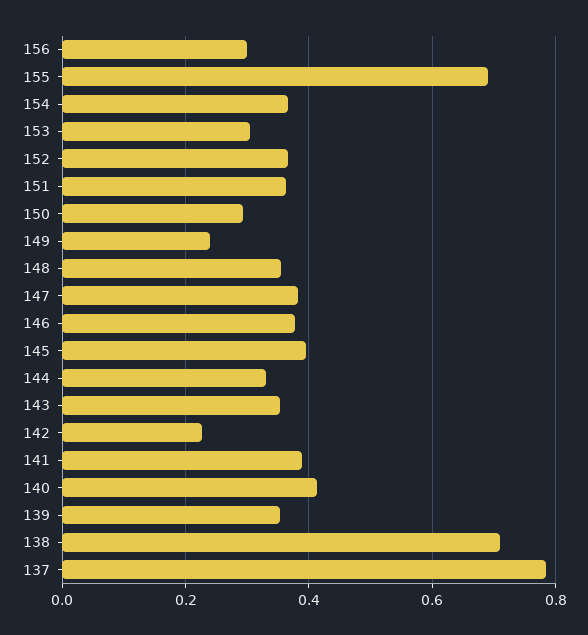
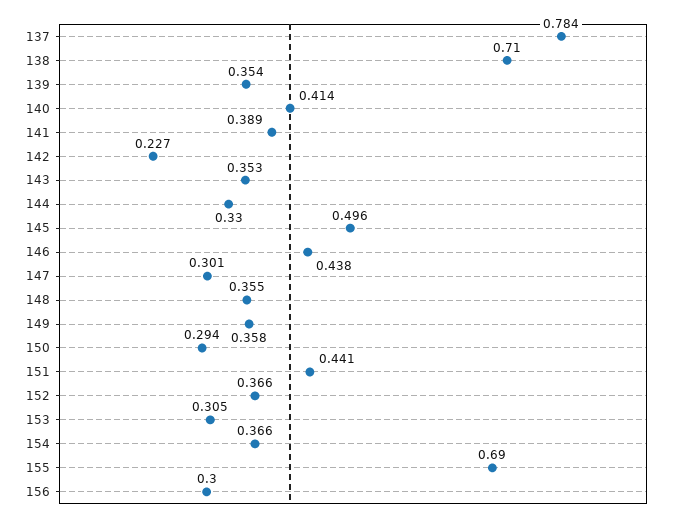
151: 0.36 -> 0.441
149: 0.24 -> 0.358
147: 0.38 -> 0.301
146: 0.38 -> 0.438
145: 0.4 -> 0.496

